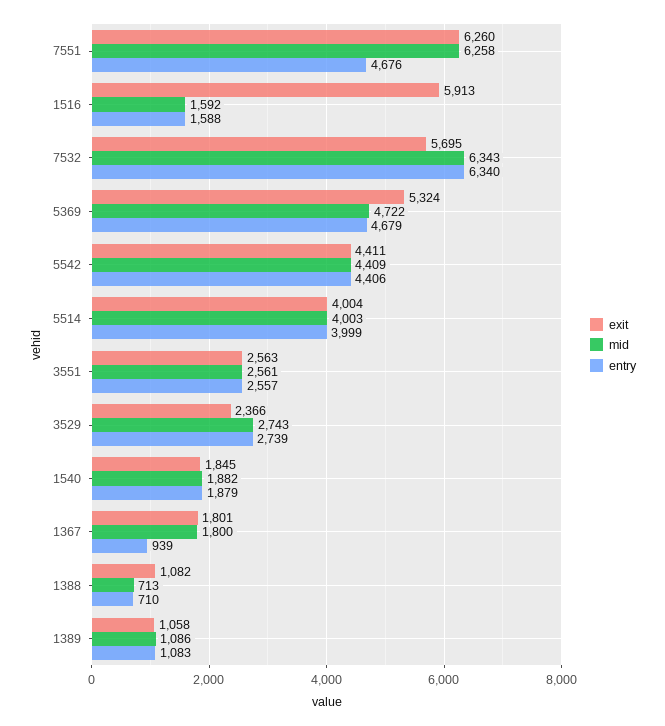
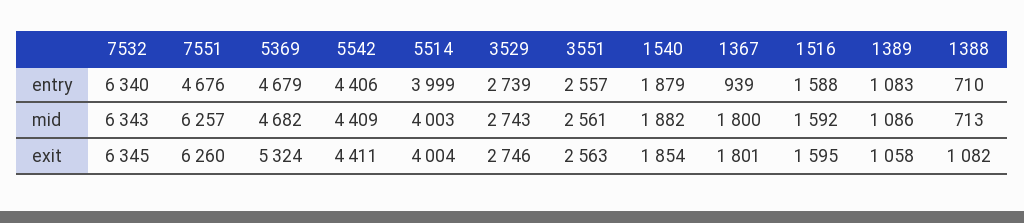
mid, 7551: 6258 -> 6257
exit, 1516: 5913 -> 1595
exit, 7532: 5695 -> 6345
mid, 5369: 4722 -> 4682
exit, 3529: 2366 -> 2746
exit, 1540: 1845 -> 1854

